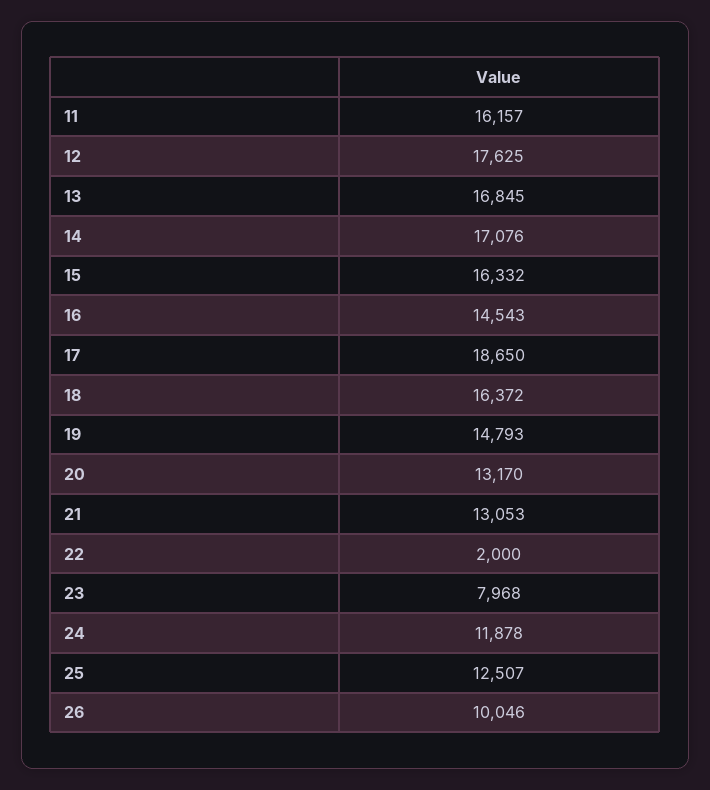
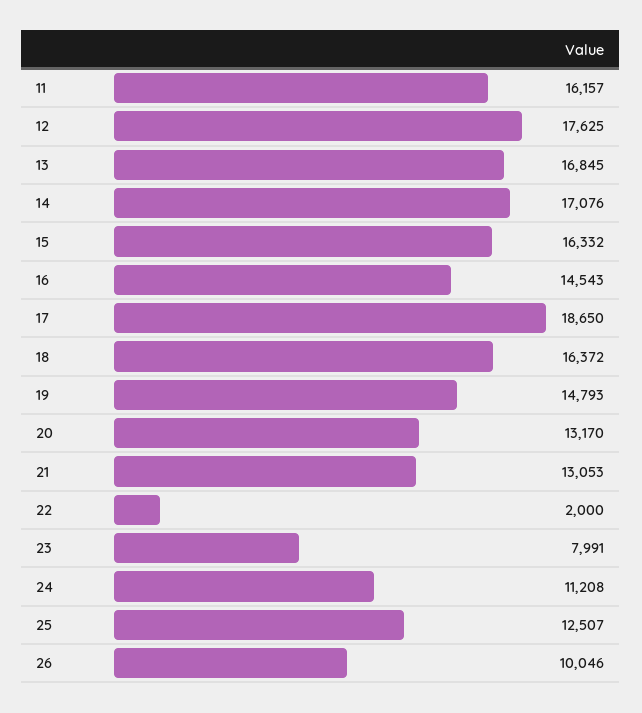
23: 7968 -> 7991
24: 11878 -> 11208

